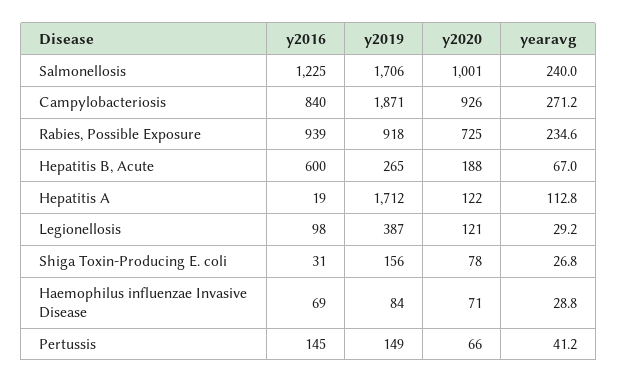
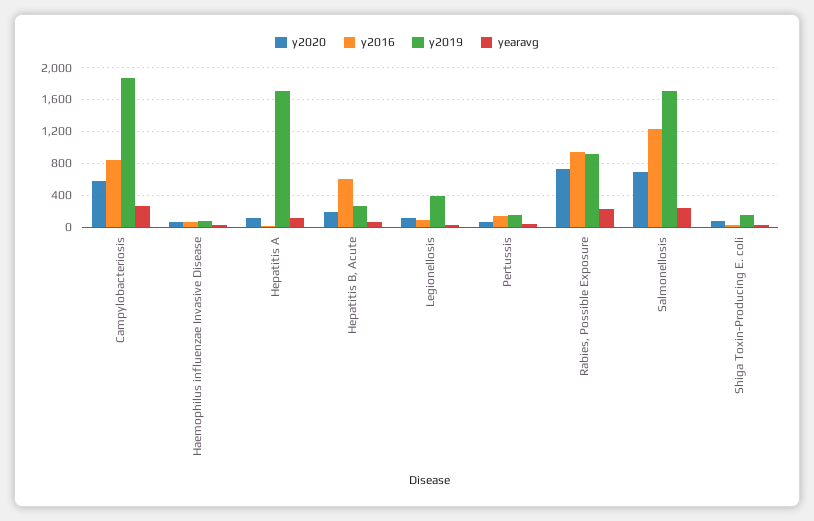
y2020, Salmonellosis: 1001 -> 700
y2020, Campylobacteriosis: 926 -> 600

